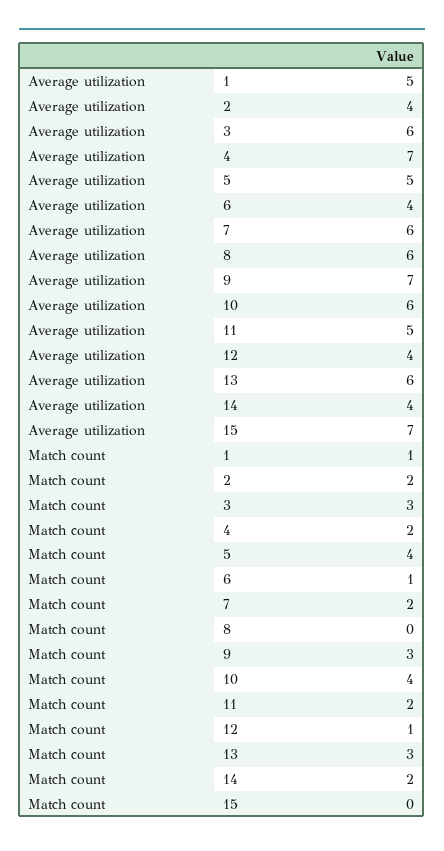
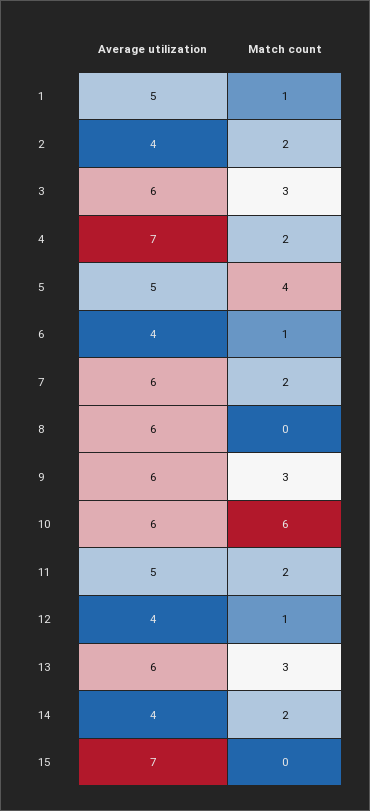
Average utilization, 9: 7 -> 6
Match count, 10: 4 -> 6

